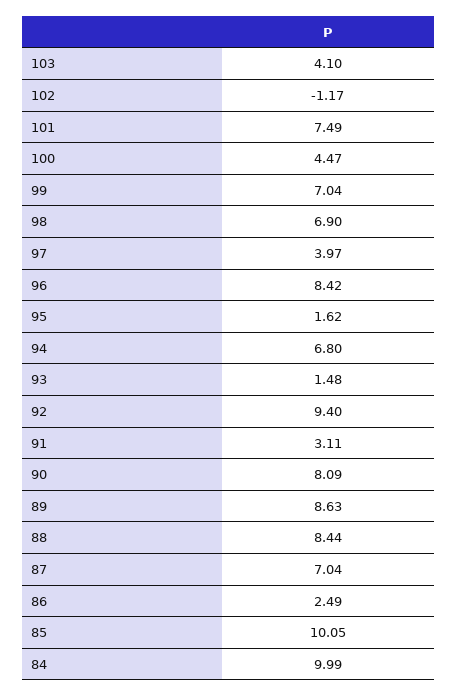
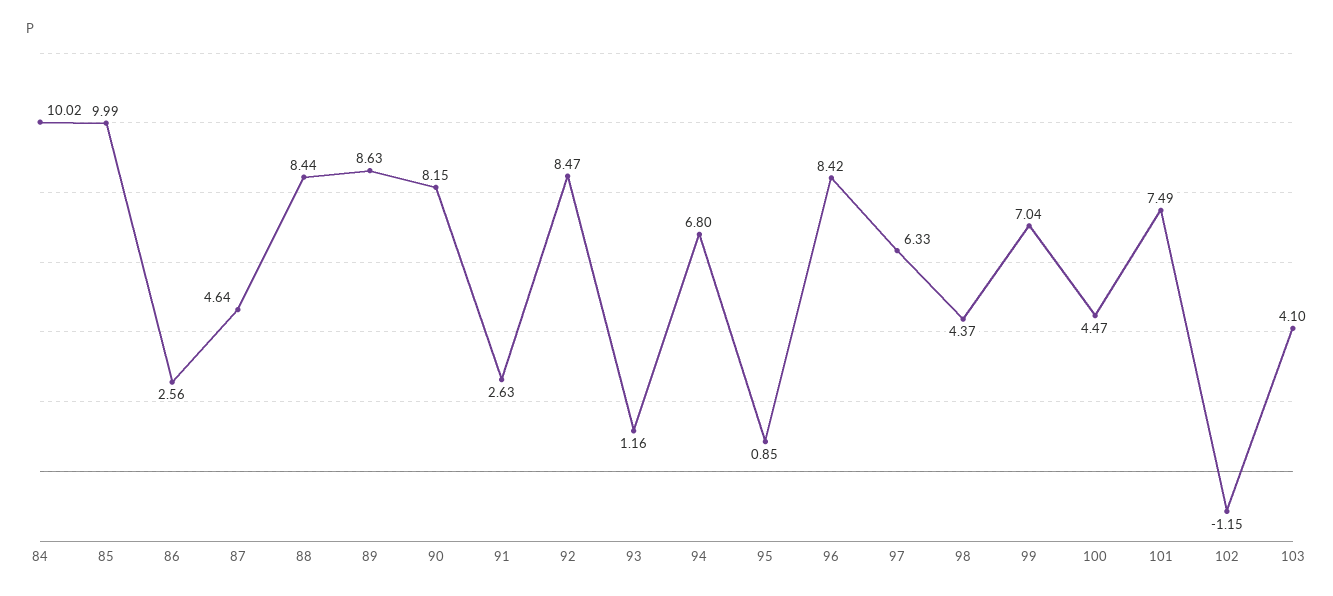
102: -1.17 -> -1.15
98: 6.9 -> 4.37
97: 3.97 -> 6.33
95: 1.62 -> 0.85
93: 1.48 -> 1.16
92: 9.4 -> 8.47
91: 3.11 -> 2.63
90: 8.09 -> 8.15
87: 7.04 -> 4.64
86: 2.49 -> 2.56
85: 10.05 -> 9.99
84: 9.99 -> 10.02

